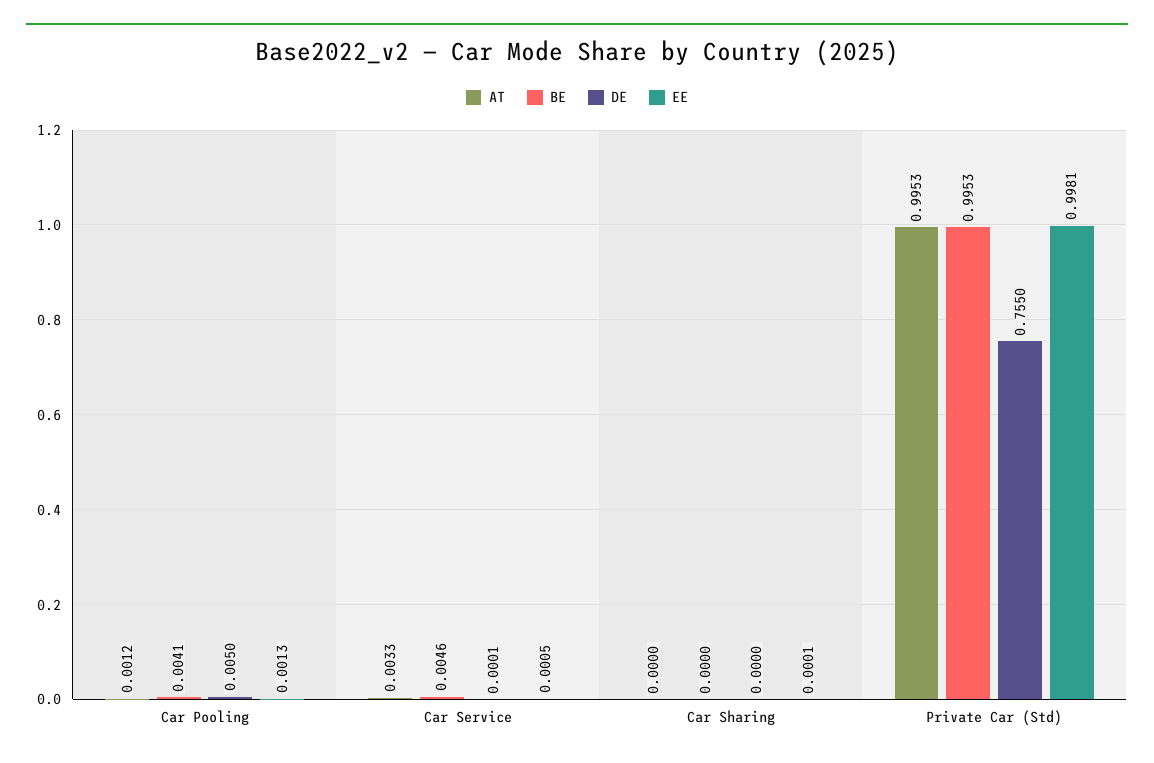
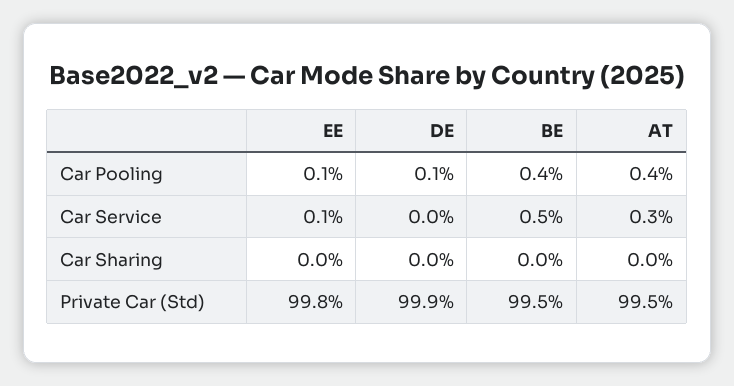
AT, Car Pooling: 0.0012 -> 0.004
DE, Car Pooling: 0.005 -> 0.001
DE, Private Car (Std): 0.755 -> 0.999

